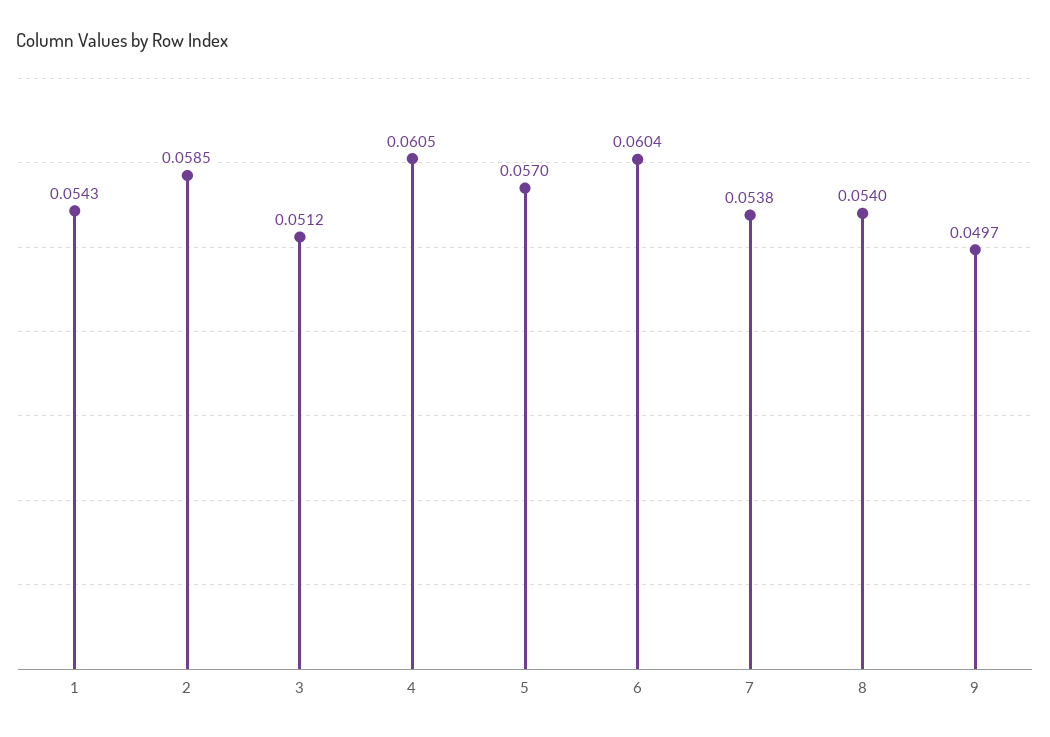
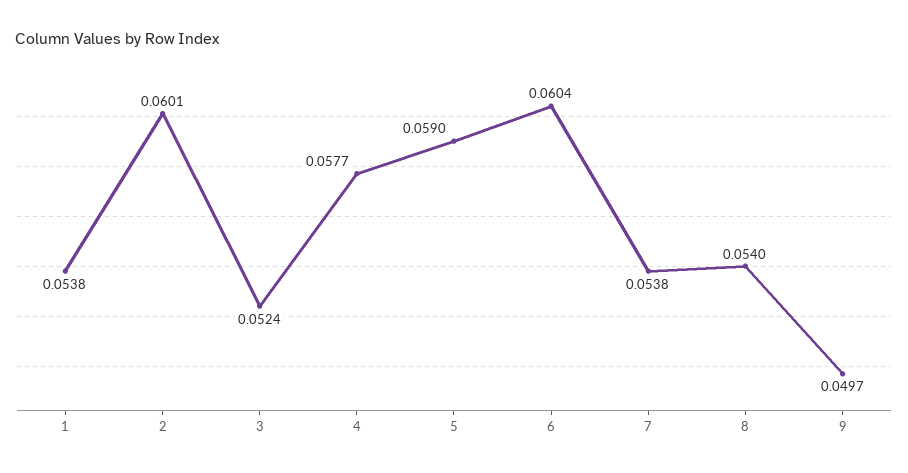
1: 0.0543 -> 0.0538
2: 0.0585 -> 0.0601
3: 0.0512 -> 0.0524
4: 0.0605 -> 0.0577
5: 0.057 -> 0.059

